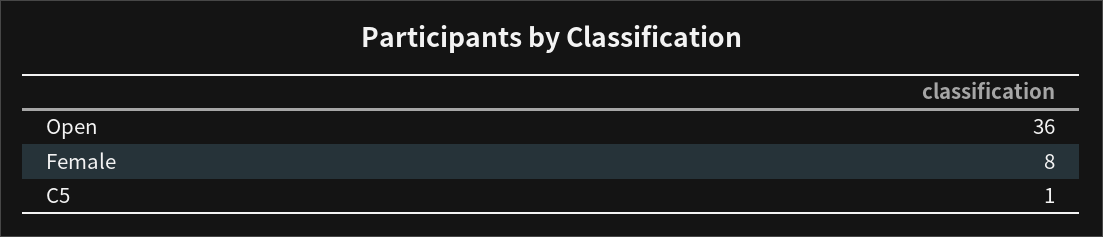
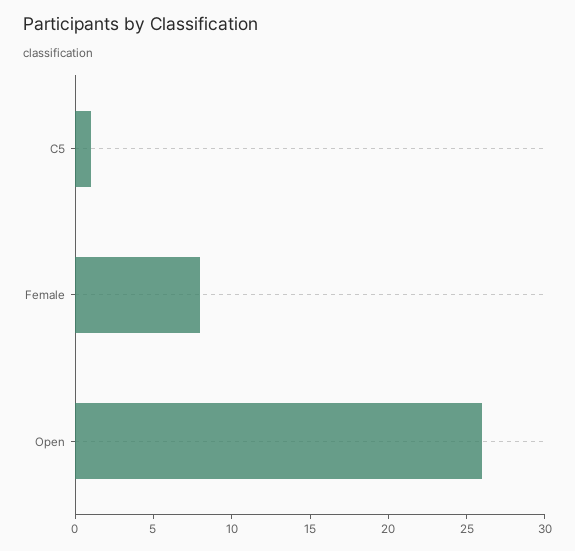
Open: 36 -> 26

